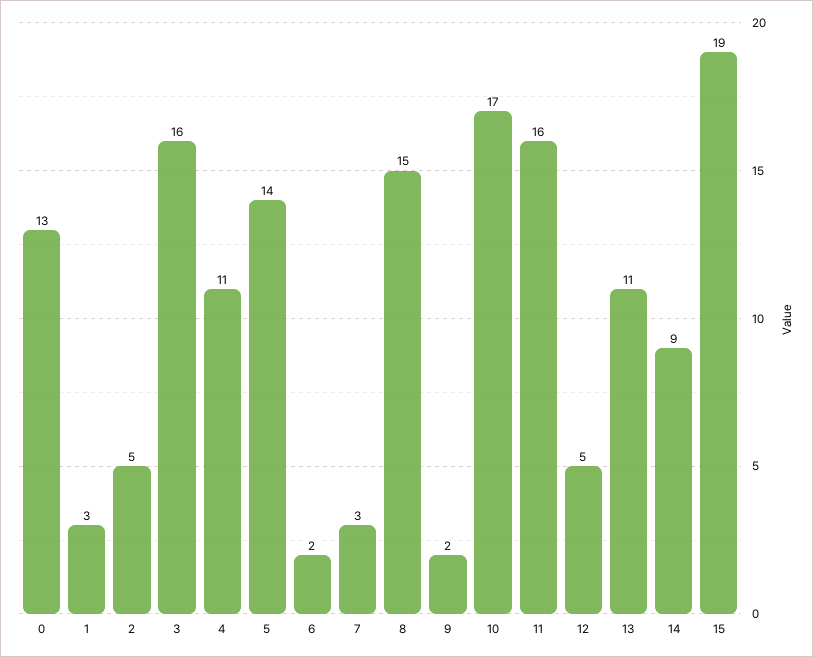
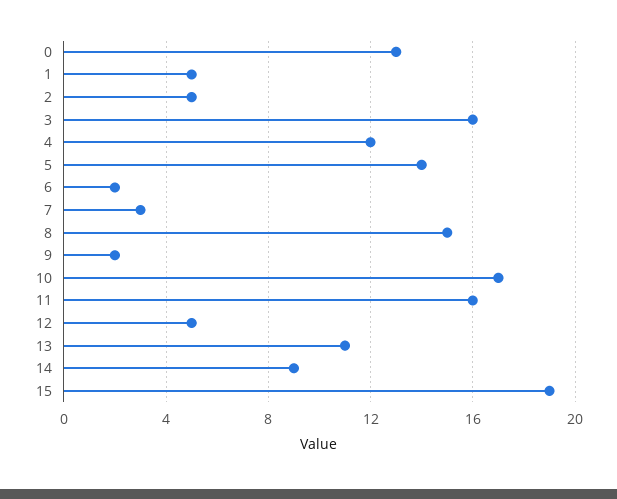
1: 3 -> 5
4: 11 -> 12

